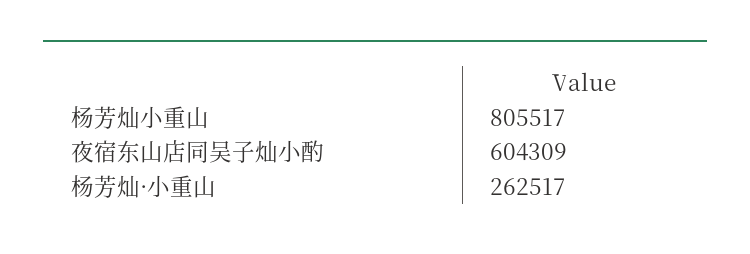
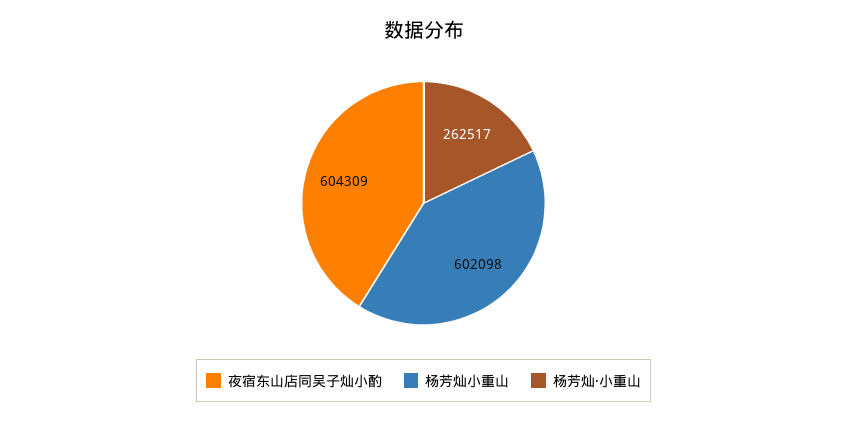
杨芳灿小重山: 805517 -> 602098

